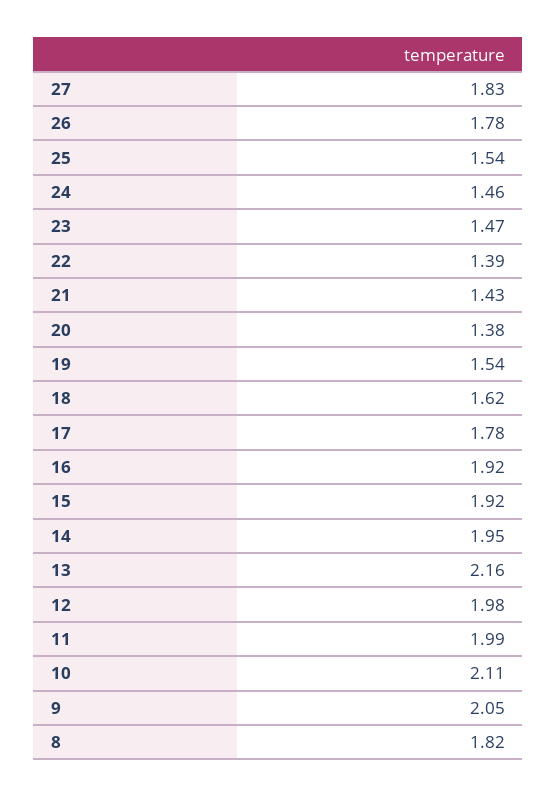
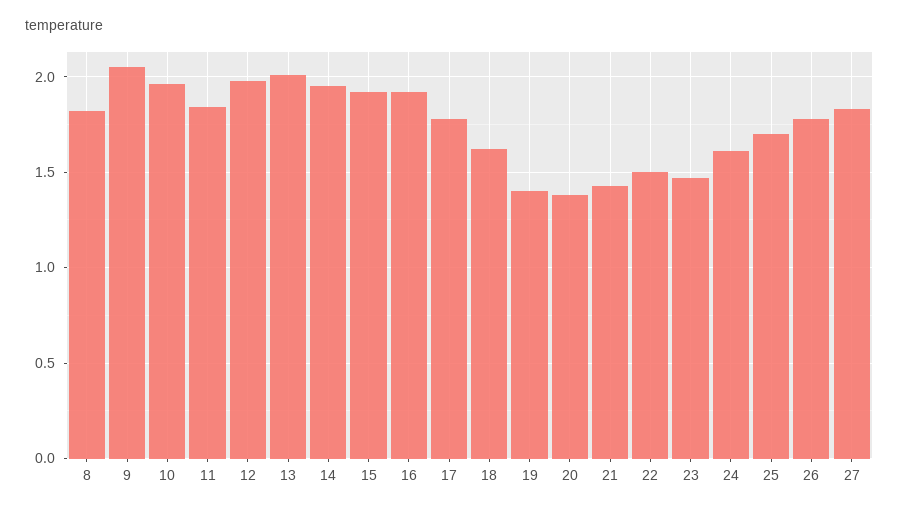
25: 1.54 -> 1.7
24: 1.46 -> 1.6
22: 1.39 -> 1.5
19: 1.54 -> 1.4
13: 2.16 -> 2
11: 1.99 -> 1.85
10: 2.11 -> 1.95

